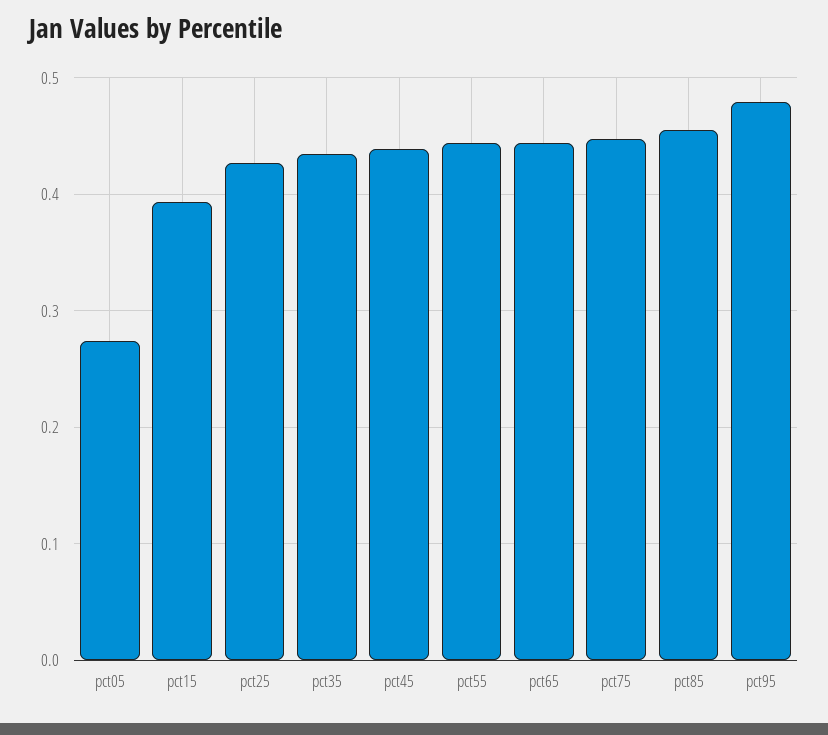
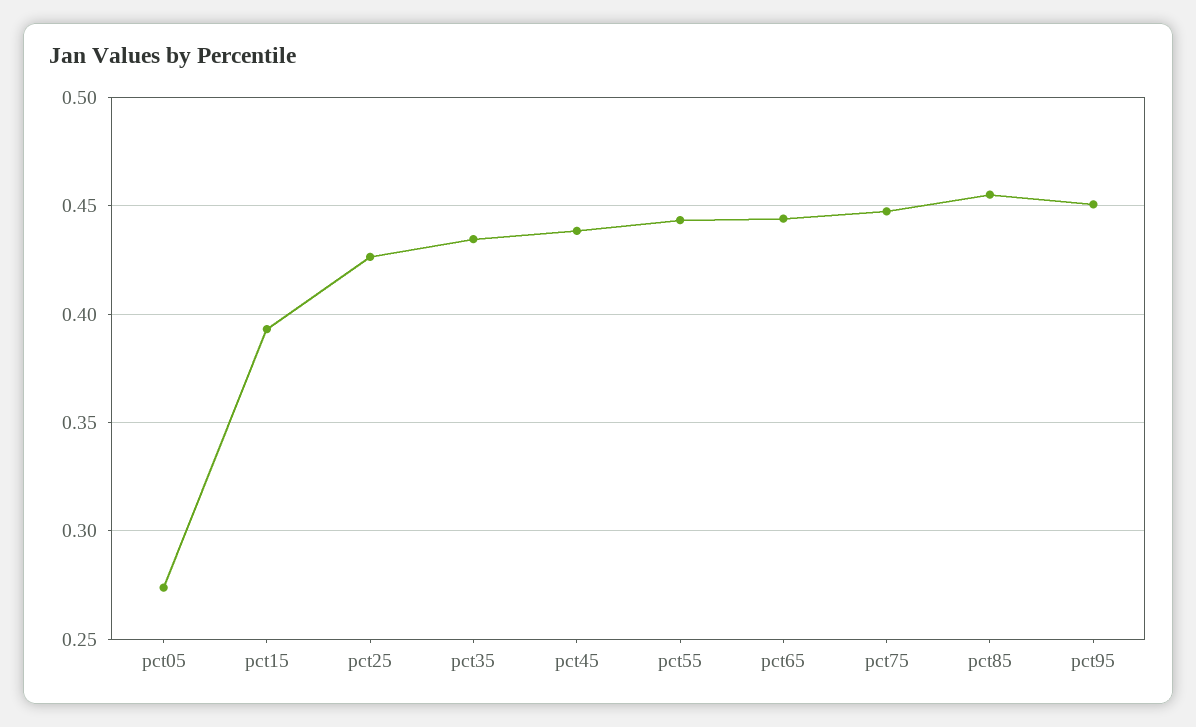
pct95: 0.48 -> 0.45

